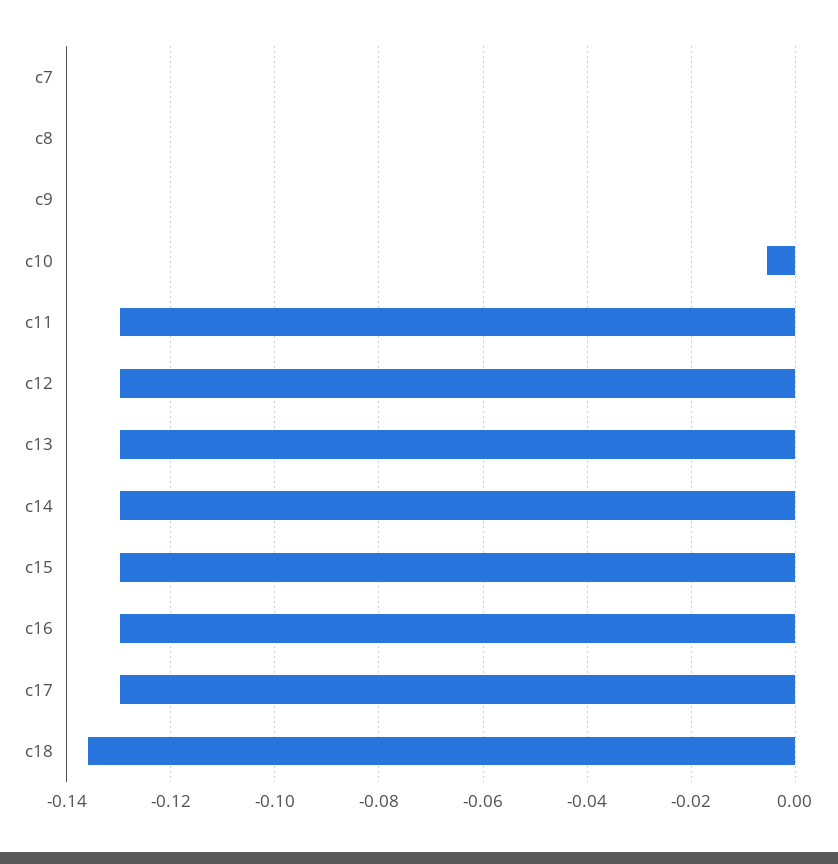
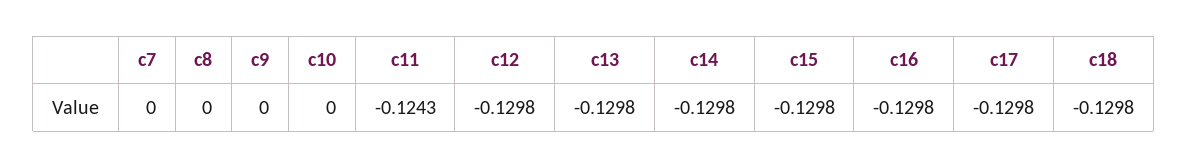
c10: -0.006 -> 0
c11: -0.13 -> -0.1243
c18: -0.136 -> -0.1298

